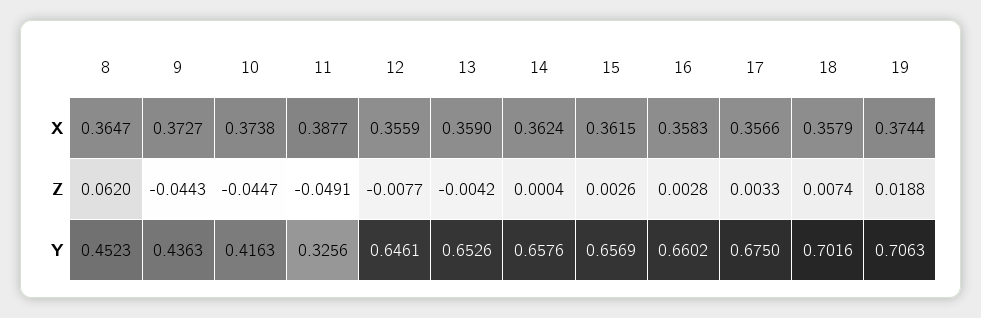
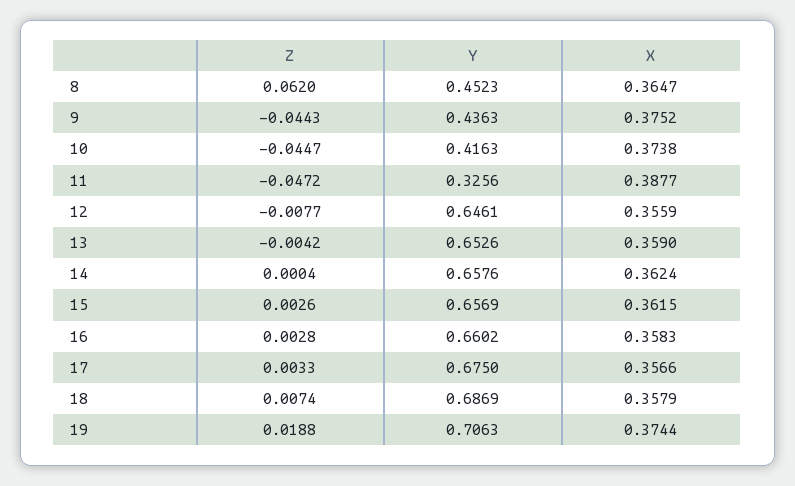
9, X: 0.3727 -> 0.3752
11, Z: -0.0491 -> -0.0472
18, Y: 0.7016 -> 0.6869

